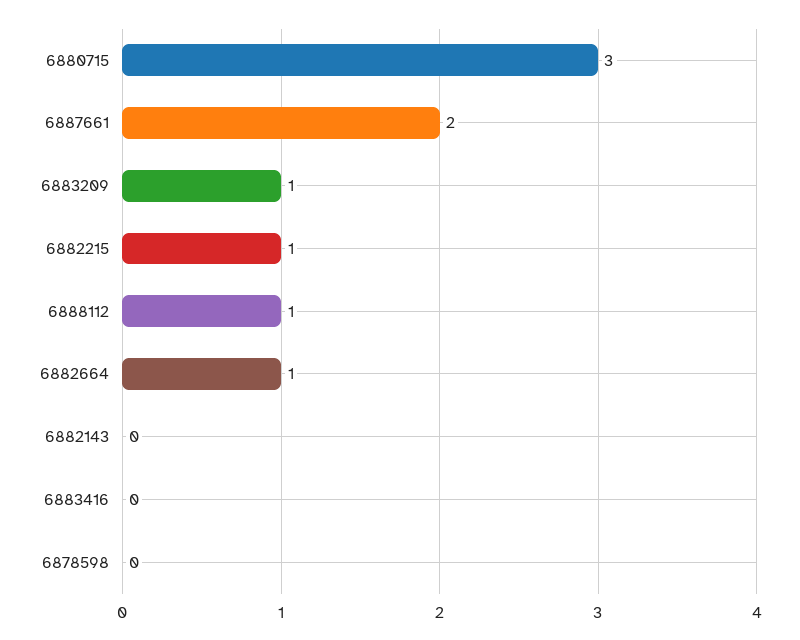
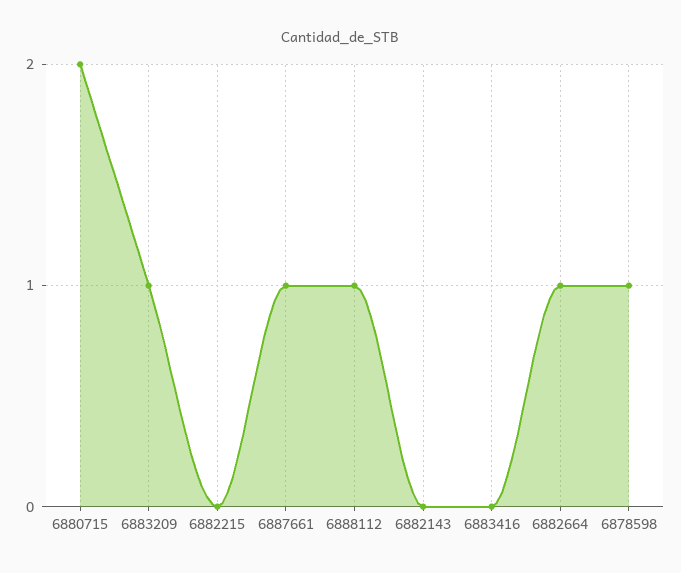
6880715: 3 -> 2
6887661: 2 -> 1
6882215: 1 -> 0
6878598: 0 -> 1

